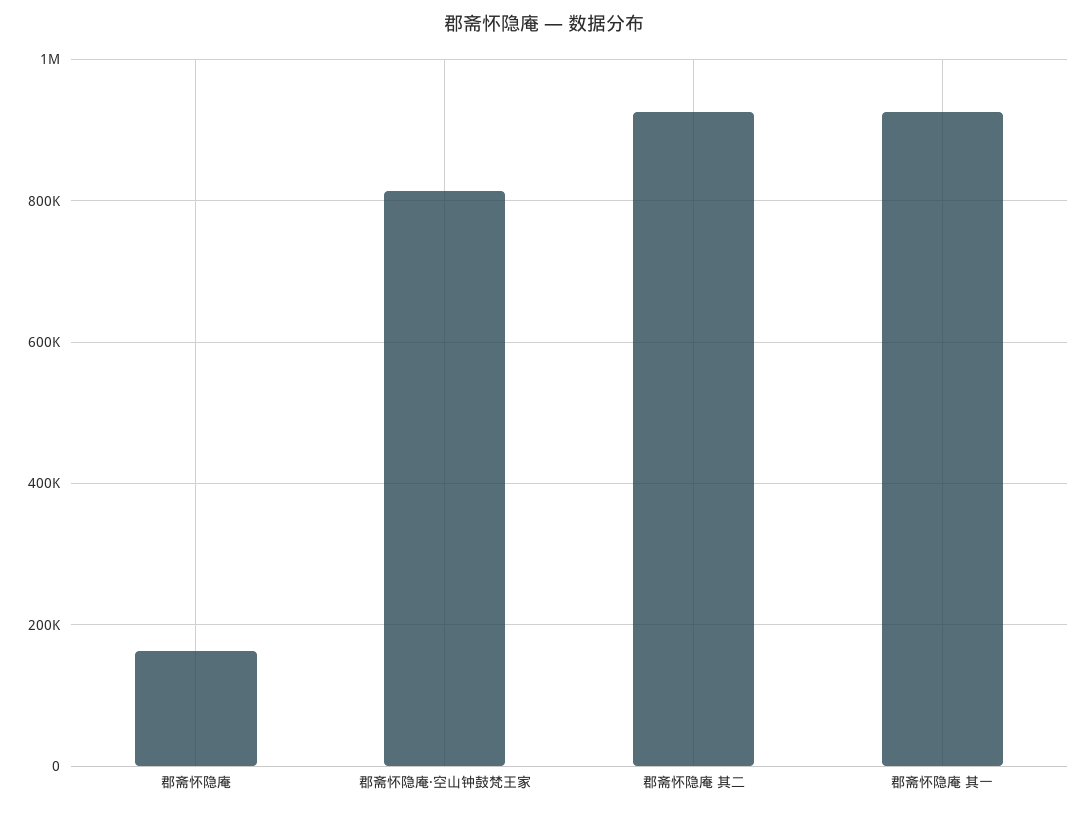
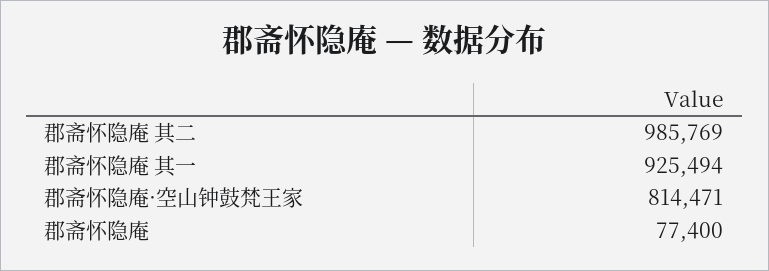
郡斋怀隐庵: 160000 -> 77400
郡斋怀隐庵 其二: 920000 -> 985769

